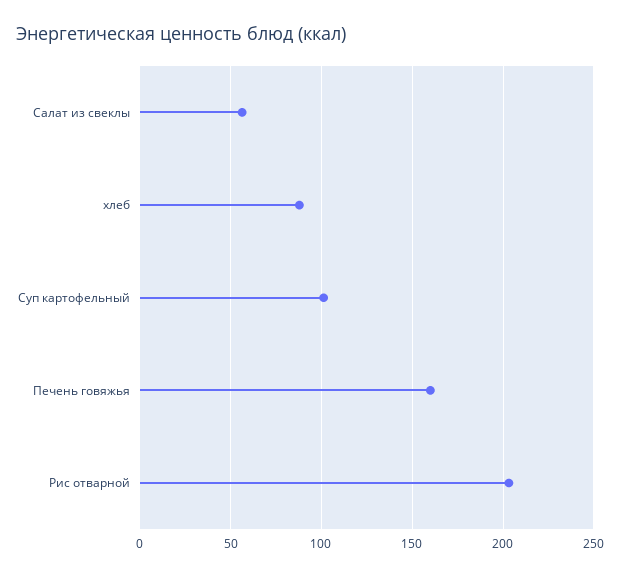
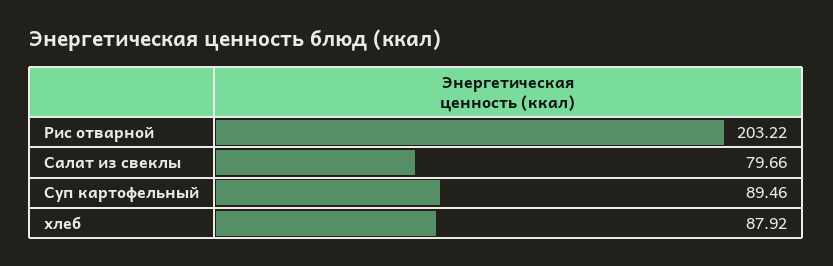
Салат из свеклы: 55 -> 79.66
Суп картофельный: 100 -> 89.46
Печень говяжья: 160 -> none

